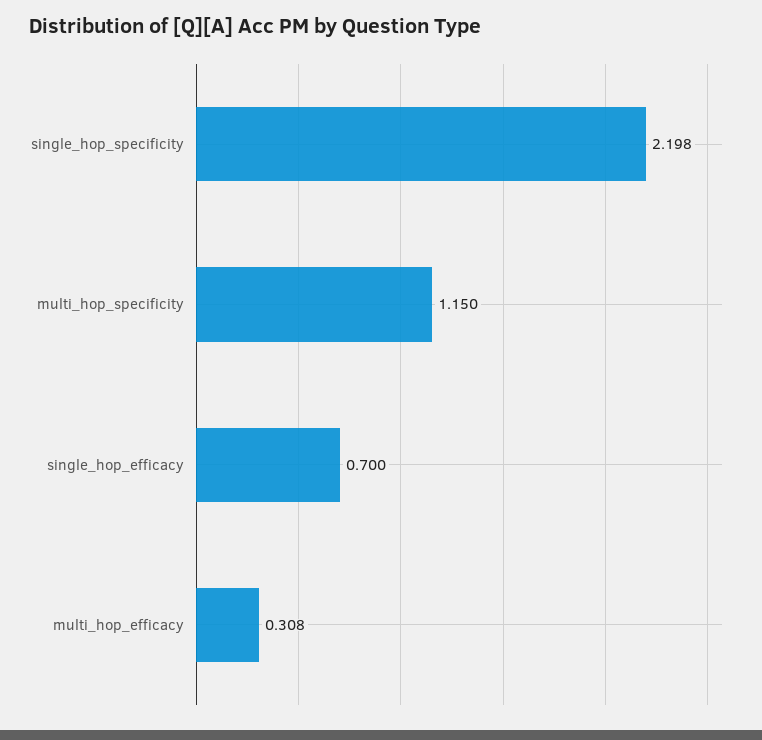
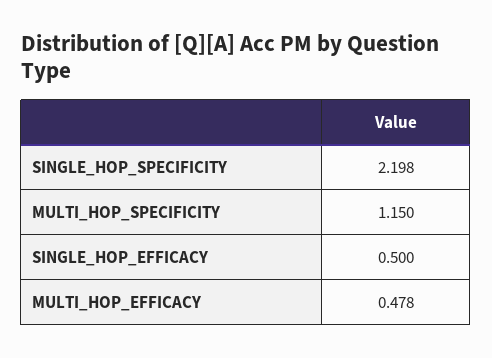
single_hop_efficacy: 0.7 -> 0.5
multi_hop_efficacy: 0.308 -> 0.478

